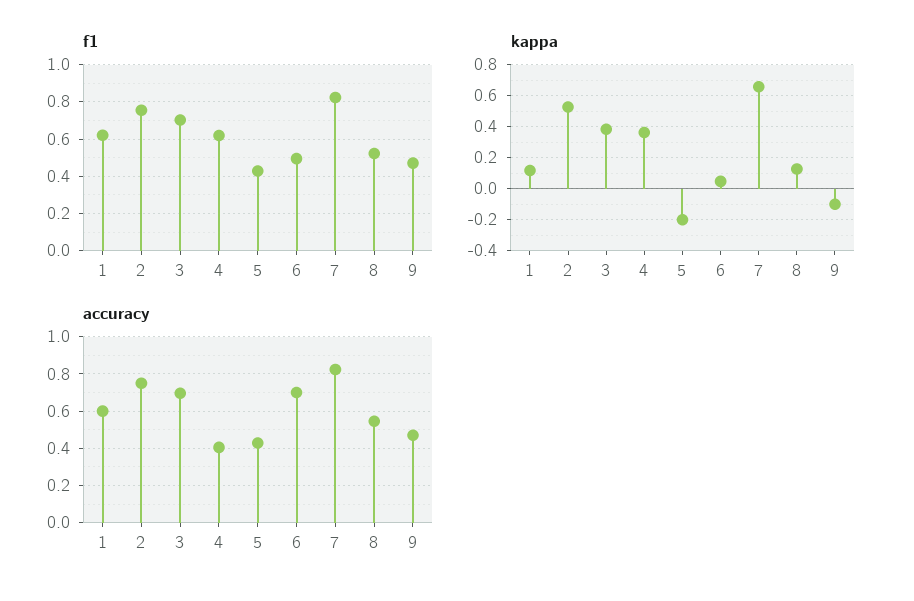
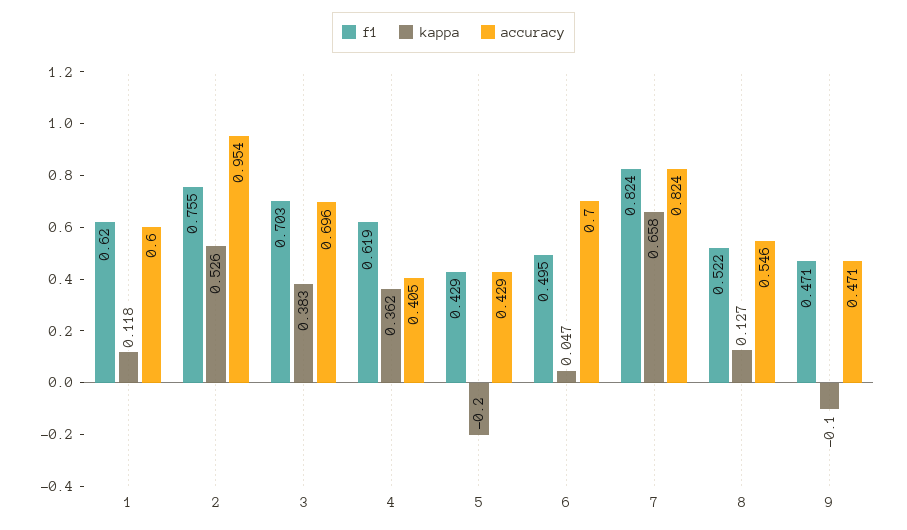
accuracy, 2: 0.75 -> 0.954

